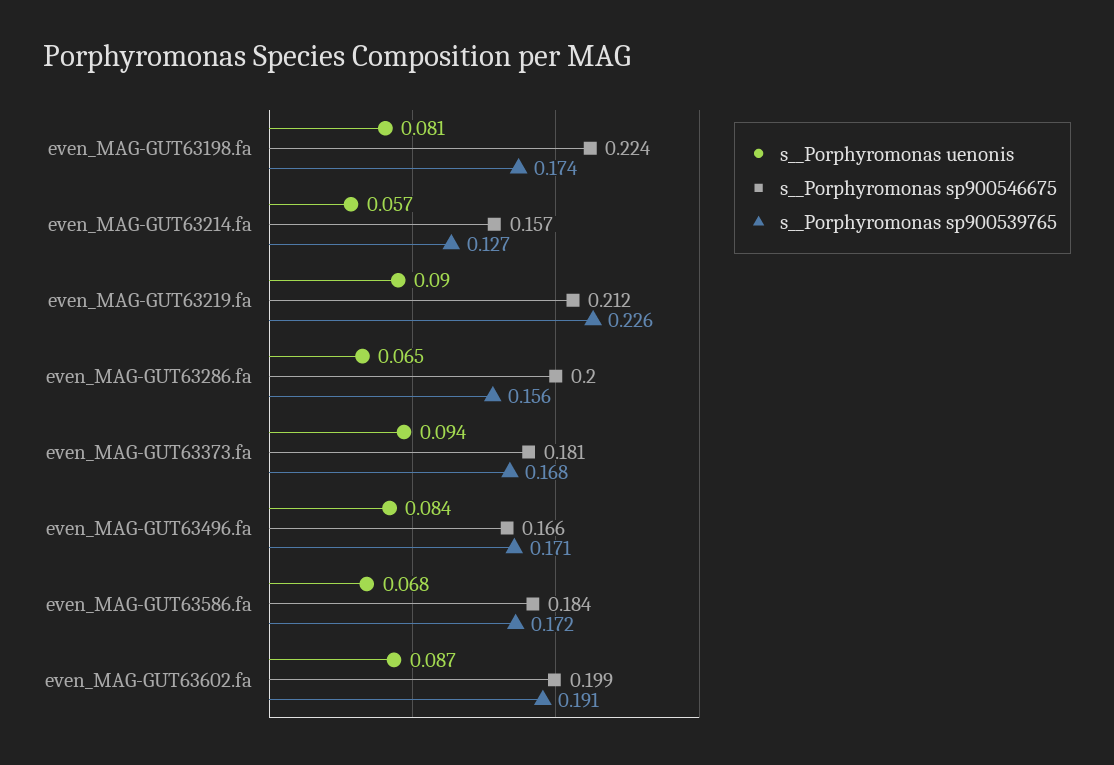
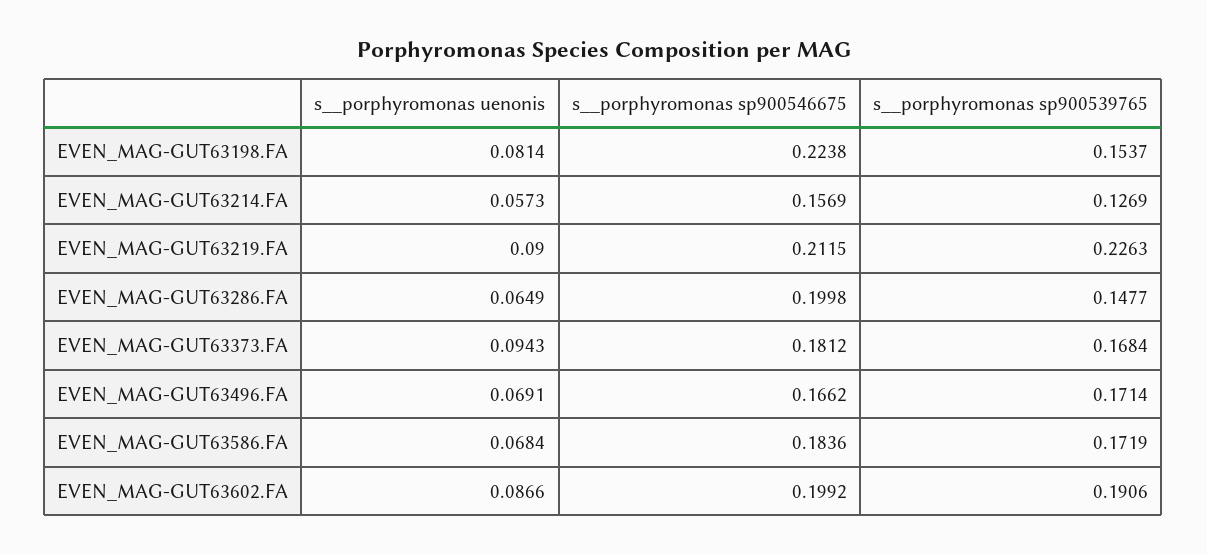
s__Porphyromonas sp900539765, even_MAG-GUT63198.fa: 0.174 -> 0.1537
s__Porphyromonas sp900539765, even_MAG-GUT63286.fa: 0.156 -> 0.1477
s__Porphyromonas uenonis, even_MAG-GUT63496.fa: 0.084 -> 0.0691

